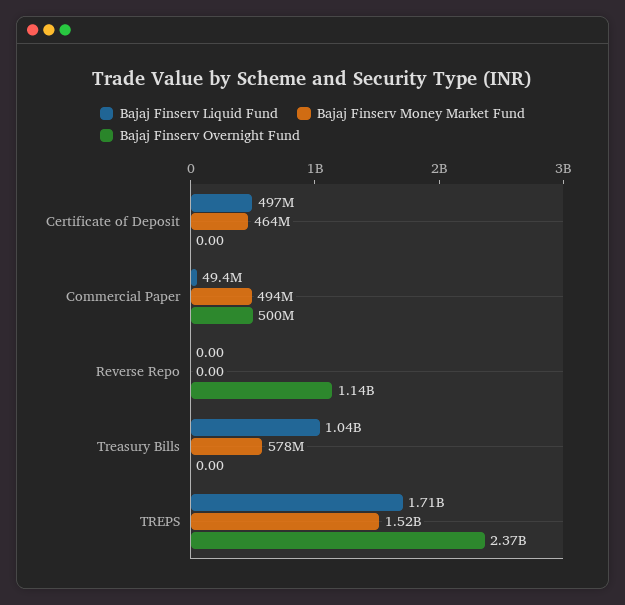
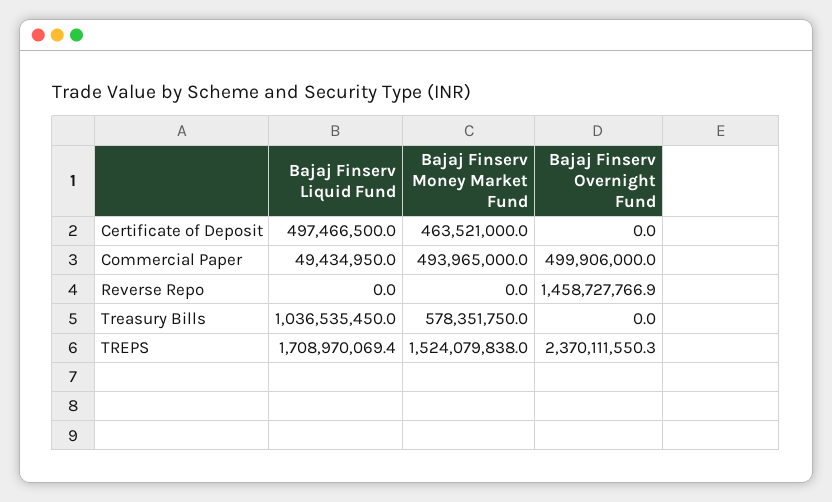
Bajaj Finserv Overnight Fund, Reverse Repo: 1140000000 -> 1458727766.9

